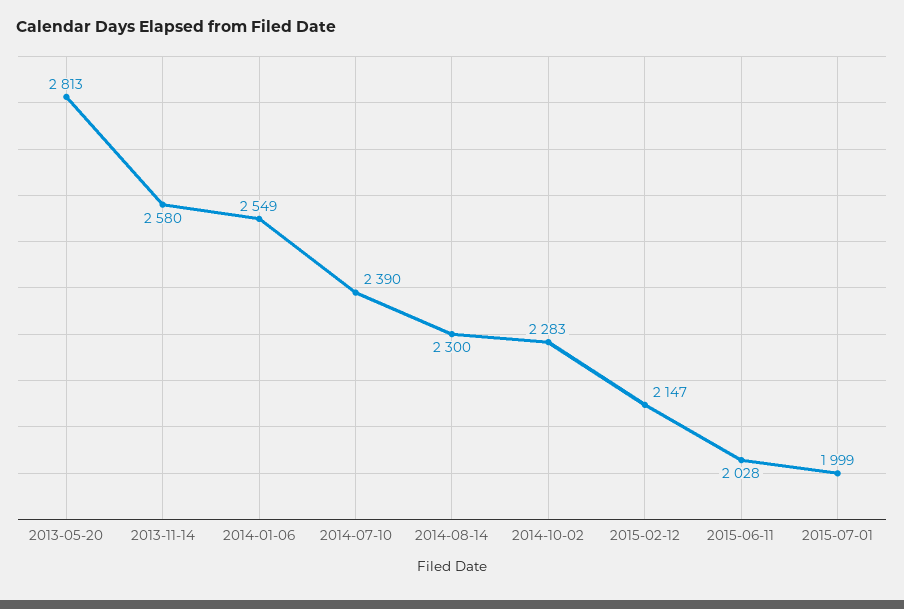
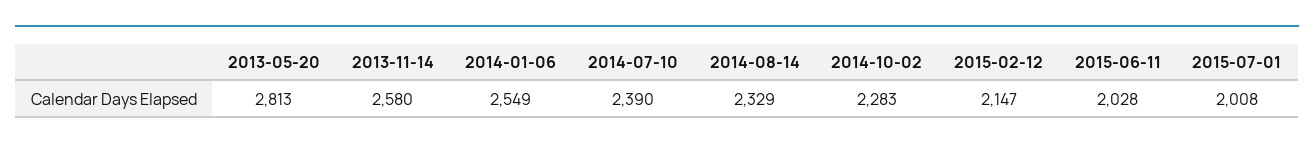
2014-08-14: 2300 -> 2329
2015-07-01: 1999 -> 2008

